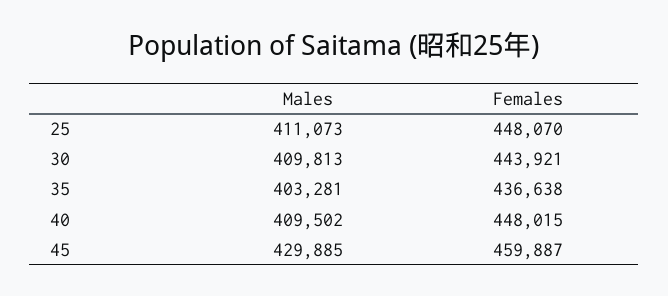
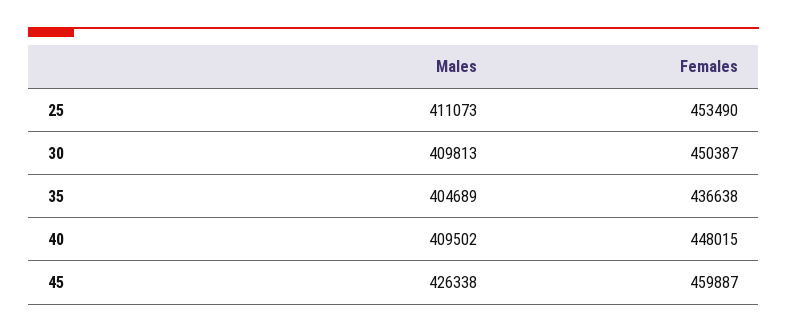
Females, 25: 448070 -> 453490
Females, 30: 443921 -> 450387
Males, 35: 403281 -> 404689
Males, 45: 429885 -> 426338

